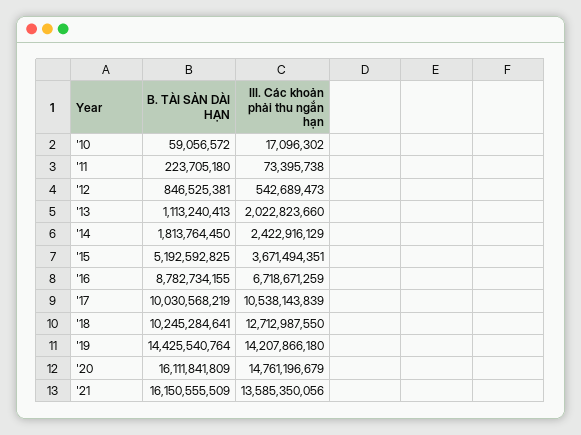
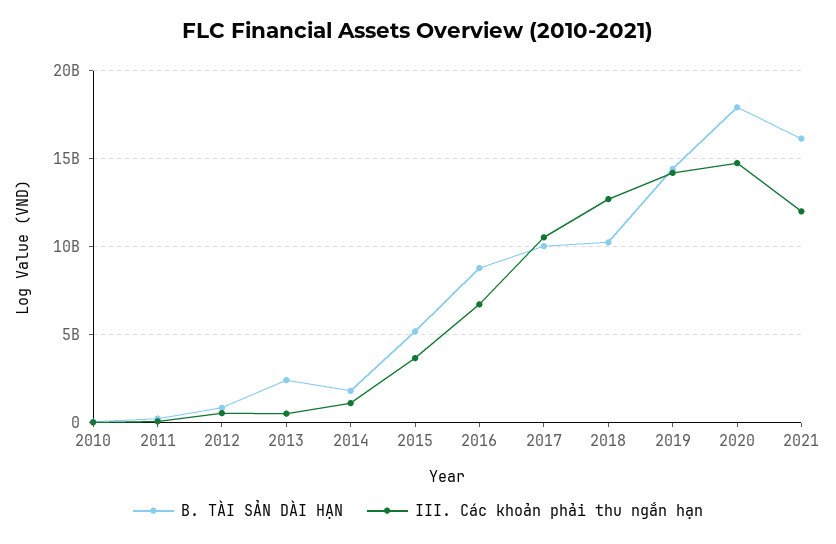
B. TÀI SẢN DÀI HẠN, '13: 1113240413 -> 2500000000
III. Các khoản phải thu ngắn hạn, '13: 2022823660 -> 500000000
III. Các khoản phải thu ngắn hạn, '14: 2422916129 -> 1000000000
B. TÀI SẢN DÀI HẠN, '20: 16111841809 -> 18000000000
III. Các khoản phải thu ngắn hạn, '21: 13585350056 -> 12000000000

